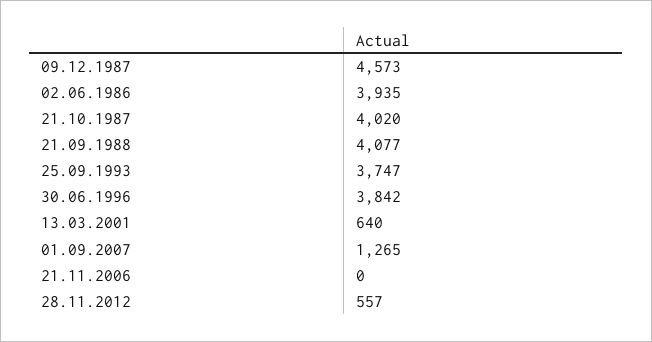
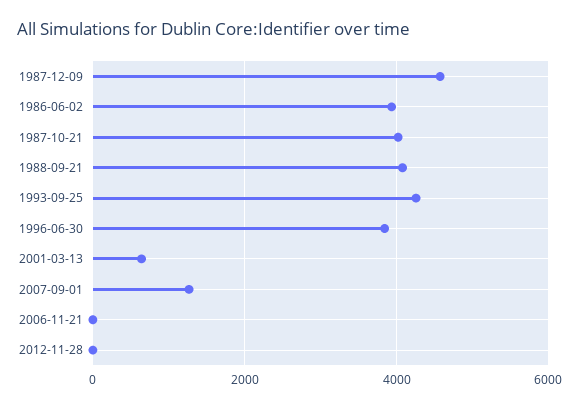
25.09.1993: 3747 -> 4200
28.11.2012: 557 -> 0

